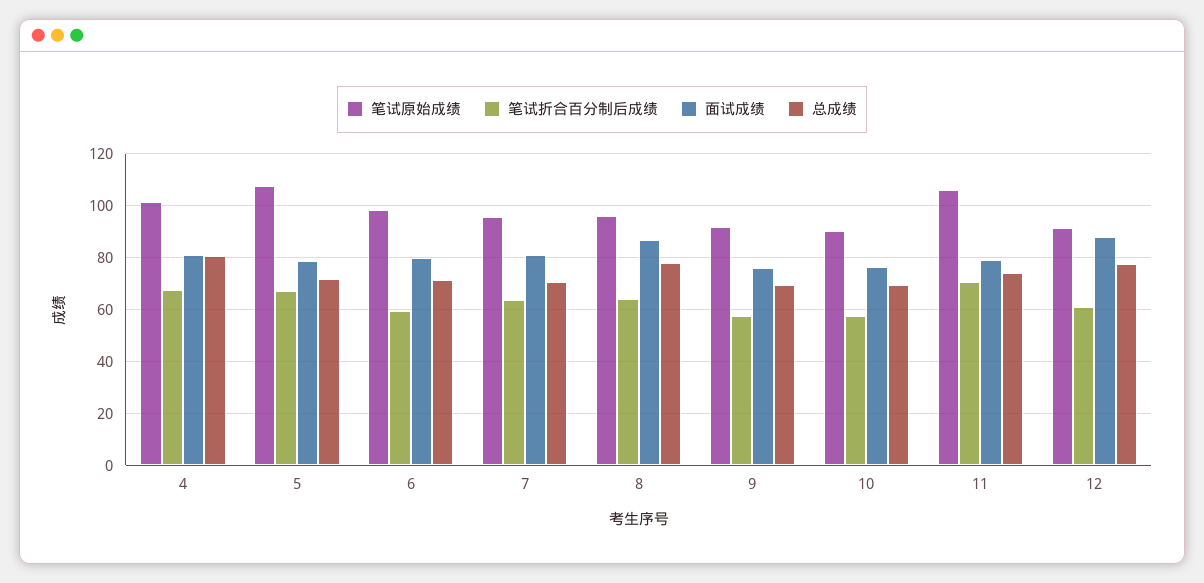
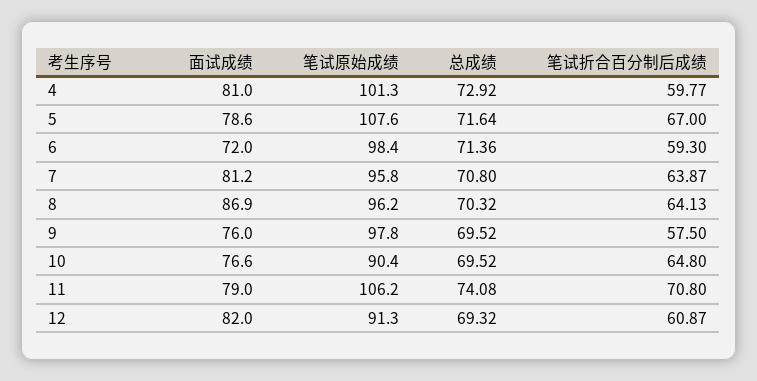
笔试折合百分制后成绩, 4: 67.5 -> 59.77
总成绩, 4: 80 -> 72.92
面试成绩, 6: 80 -> 72
总成绩, 8: 77.5 -> 70.32
笔试原始成绩, 9: 92.5 -> 97.8
笔试折合百分制后成绩, 10: 57.5 -> 64.8
面试成绩, 12: 87.5 -> 82
总成绩, 12: 77.5 -> 69.32

